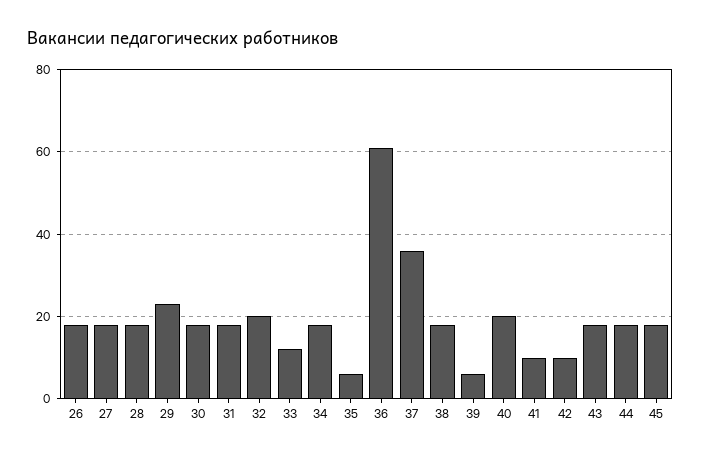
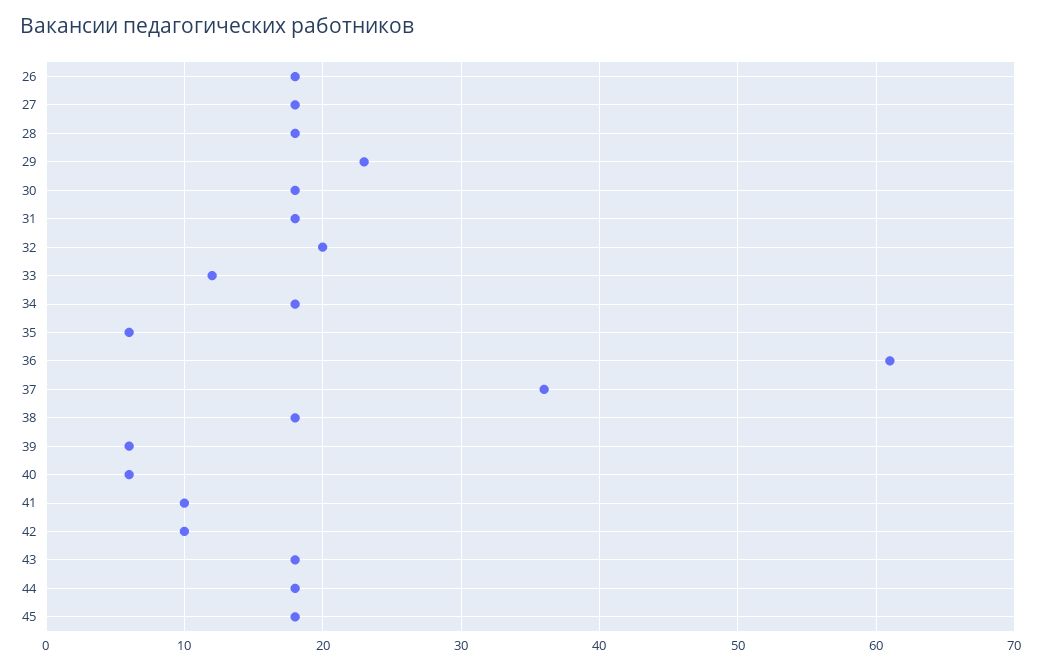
40: 20 -> 6

